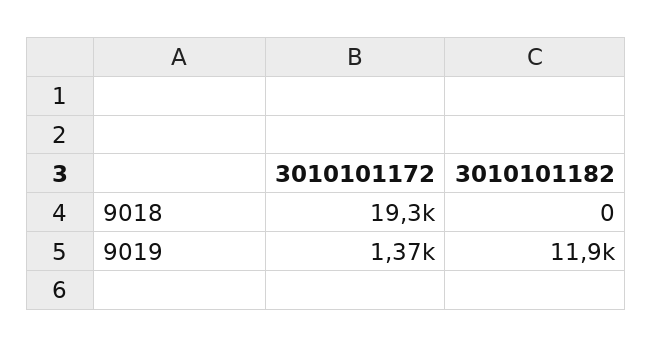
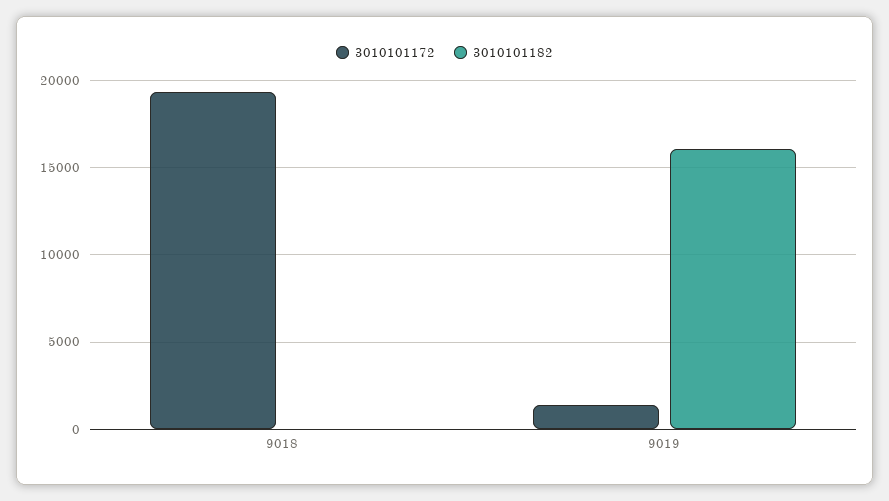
3010101182, 9019: 11900 -> 16000

